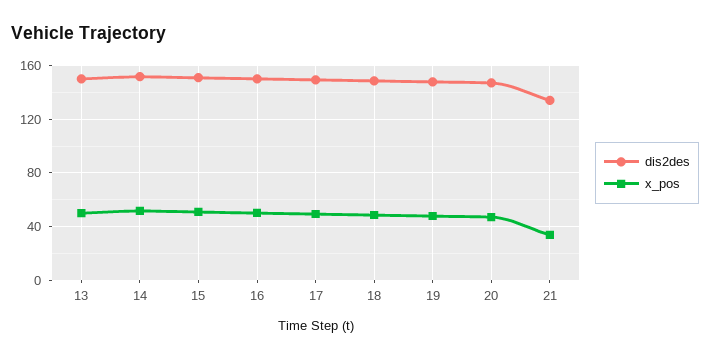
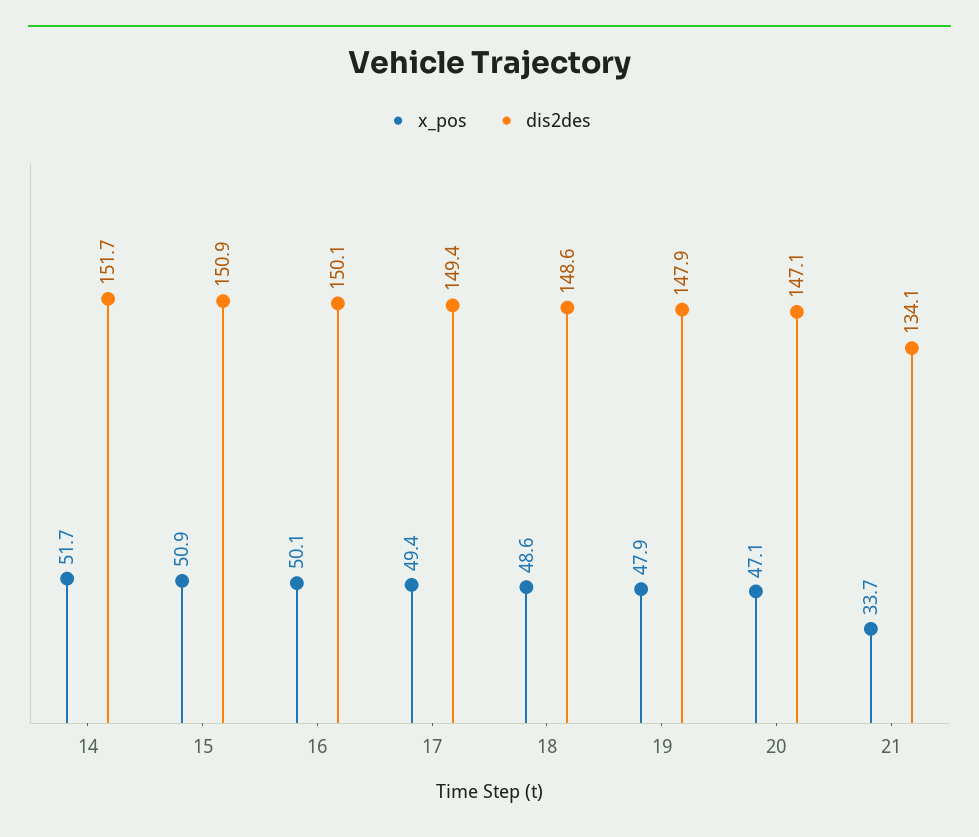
dis2des, 13: 150 -> none
x_pos, 13: 50 -> none

